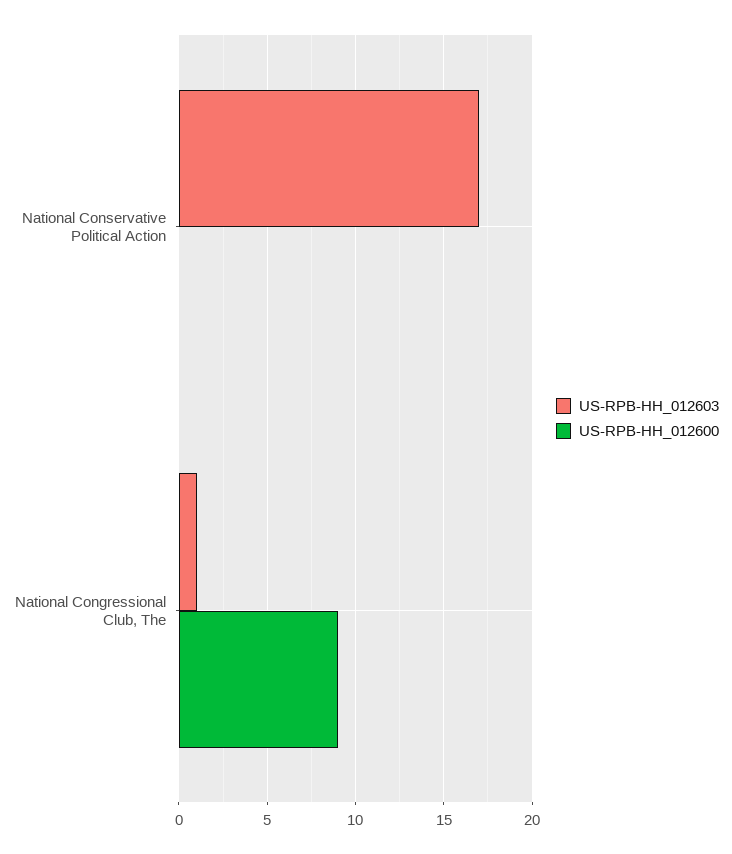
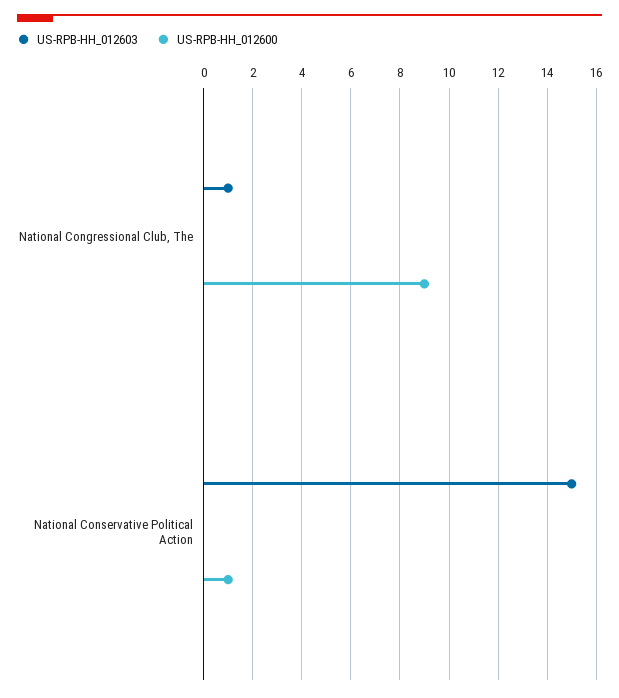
US-RPB-HH_012603, National Conservative Political Action: 17 -> 15
US-RPB-HH_012600, National Conservative Political Action: 0 -> 1

